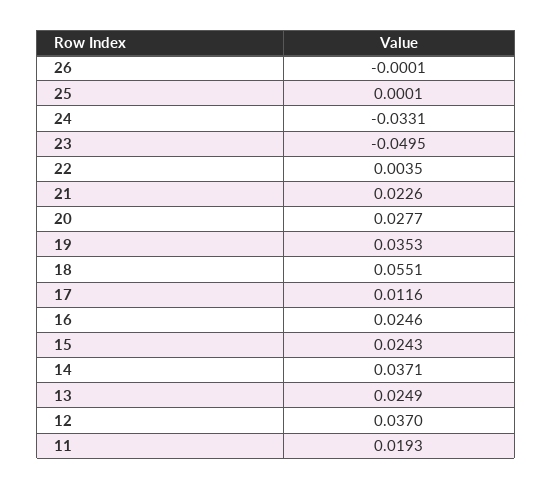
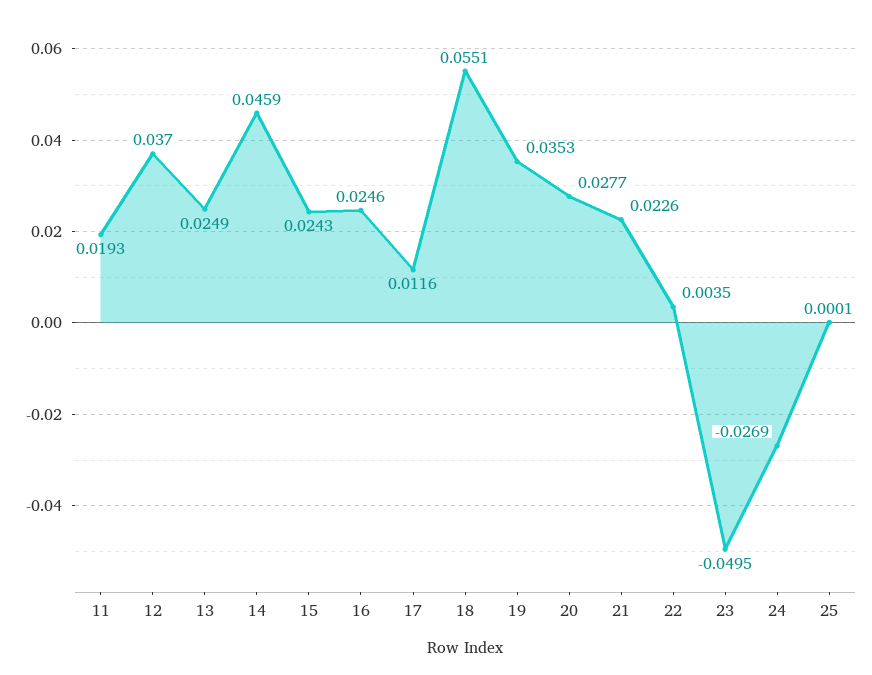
26: -0.0001 -> none
24: -0.0331 -> -0.0269
14: 0.0371 -> 0.0459

